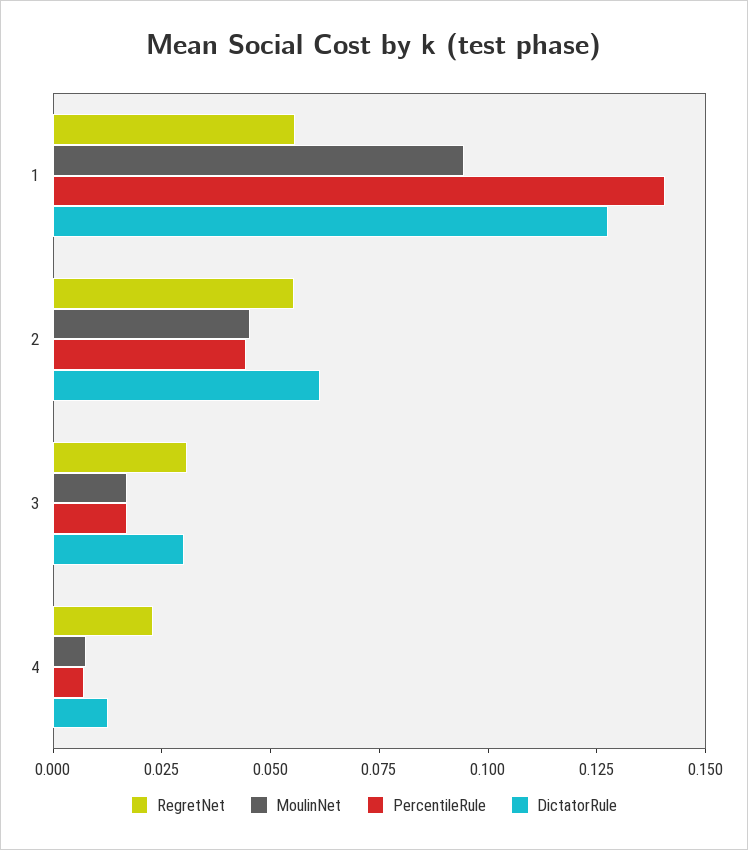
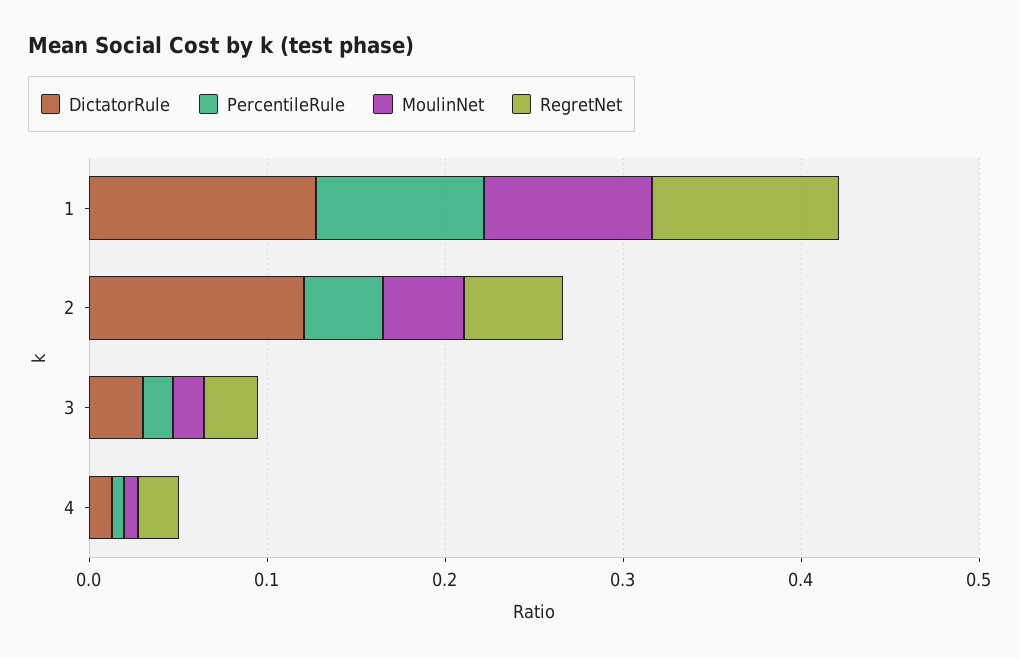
RegretNet, 1: 0.055 -> 0.1
PercentileRule, 1: 0.14 -> 0.1
DictatorRule, 2: 0.06 -> 0.12

